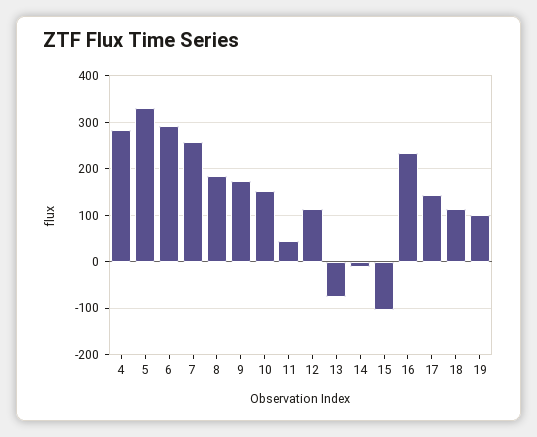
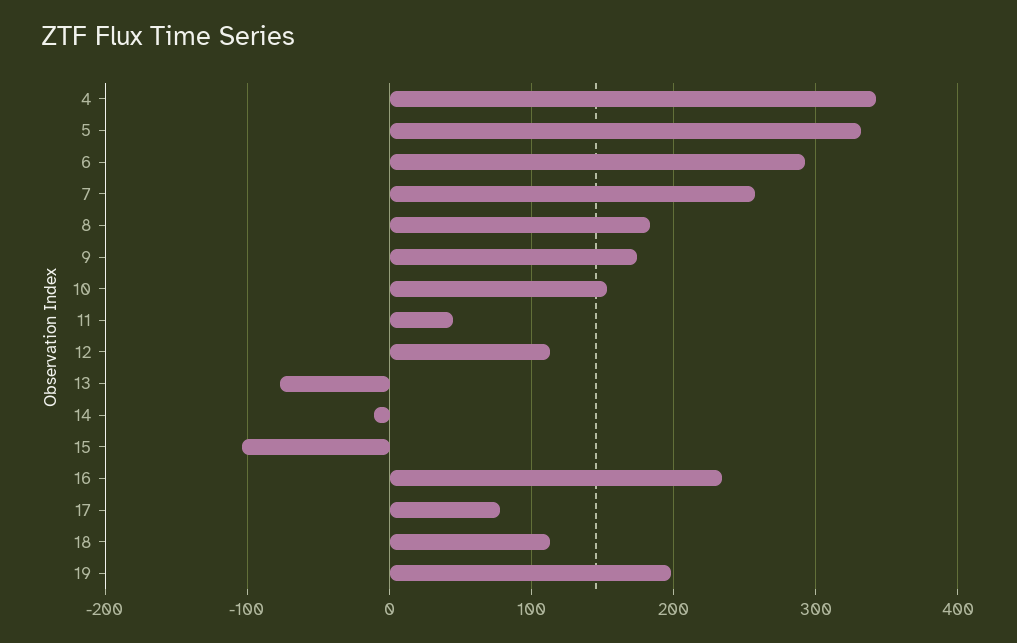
4: 280 -> 340
17: 140 -> 80
19: 100 -> 200

